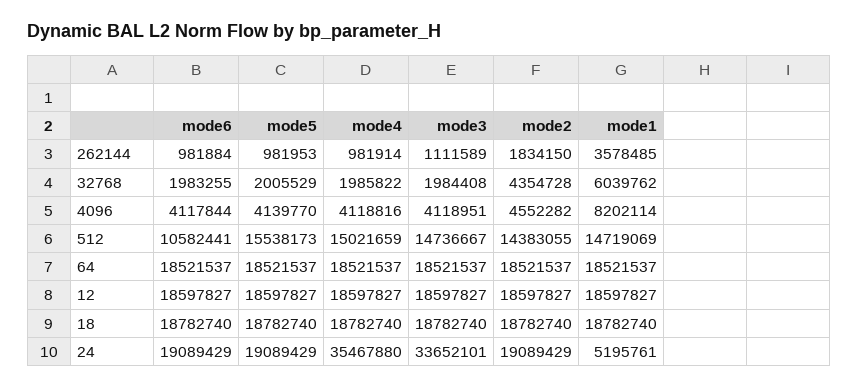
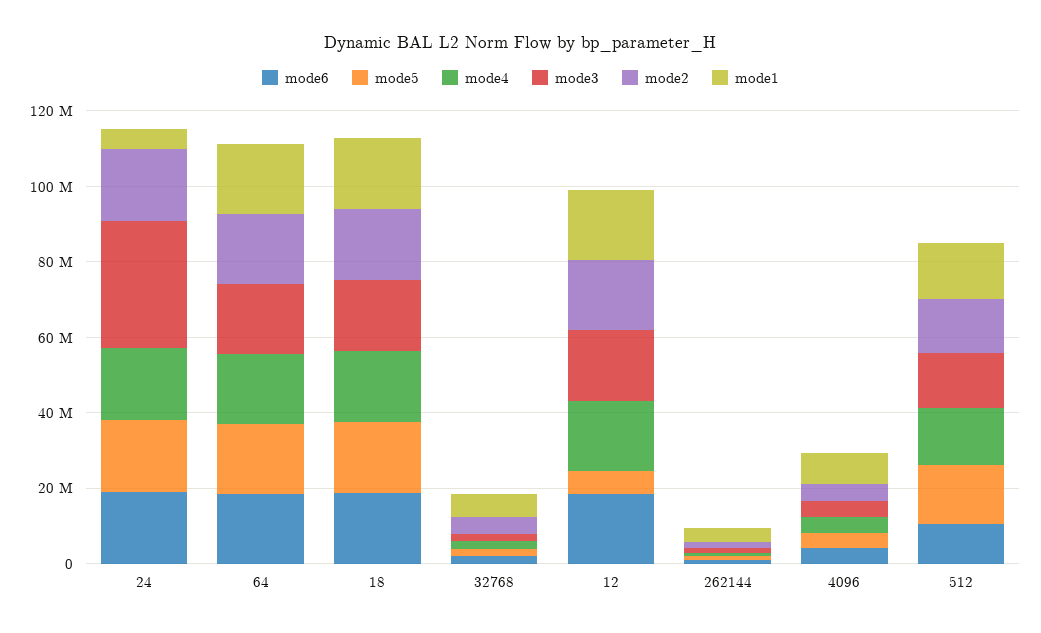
mode5, 12: 18597827 -> 5000000
mode4, 24: 35467880 -> 20000000

